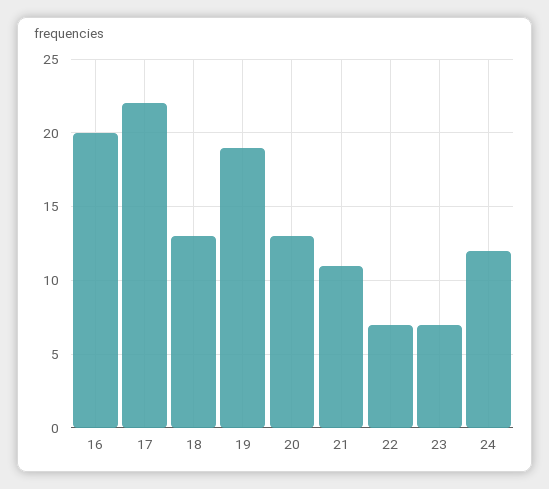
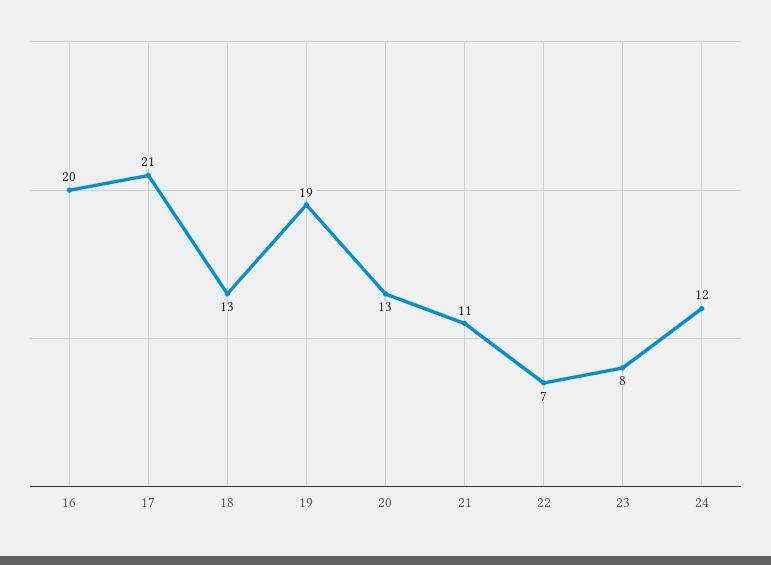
17: 22 -> 21
23: 7 -> 8

